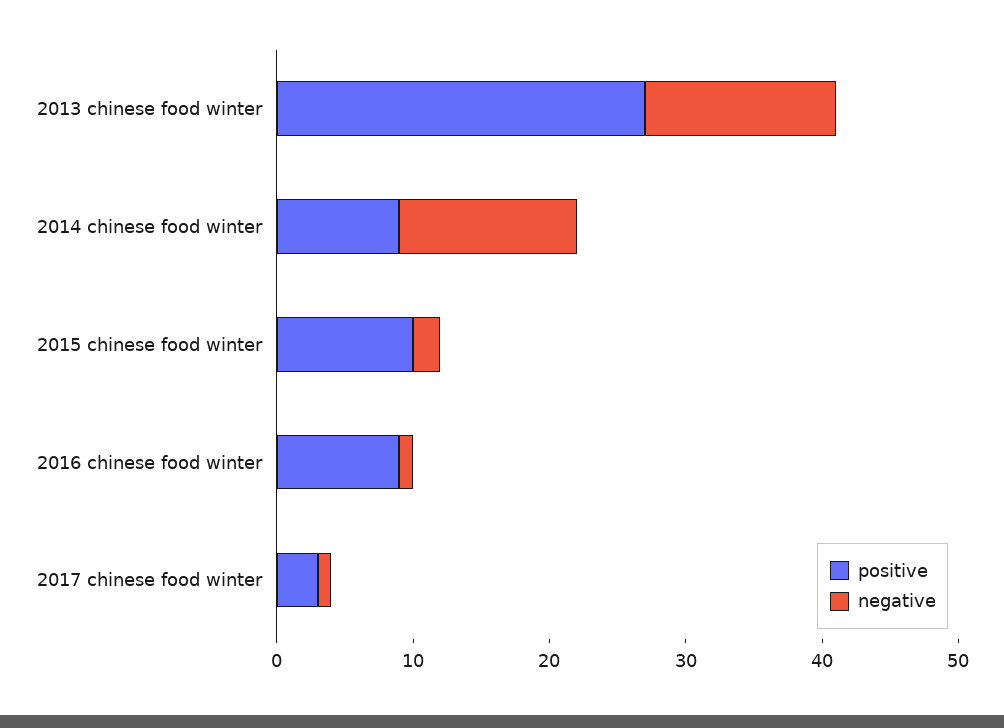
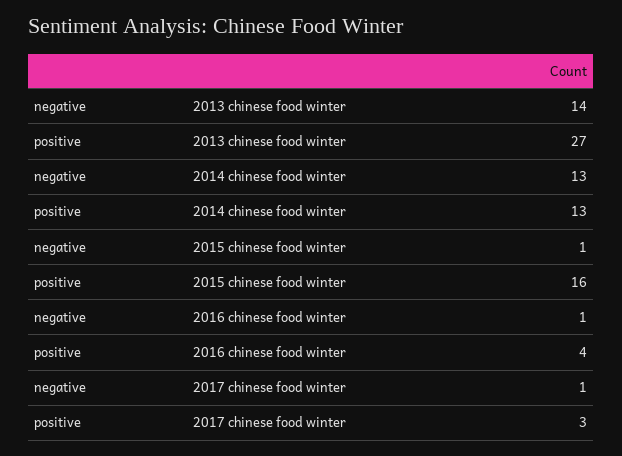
positive, 2014 chinese food winter: 9 -> 13
positive, 2015 chinese food winter: 10 -> 16
negative, 2015 chinese food winter: 2 -> 1
positive, 2016 chinese food winter: 9 -> 4

